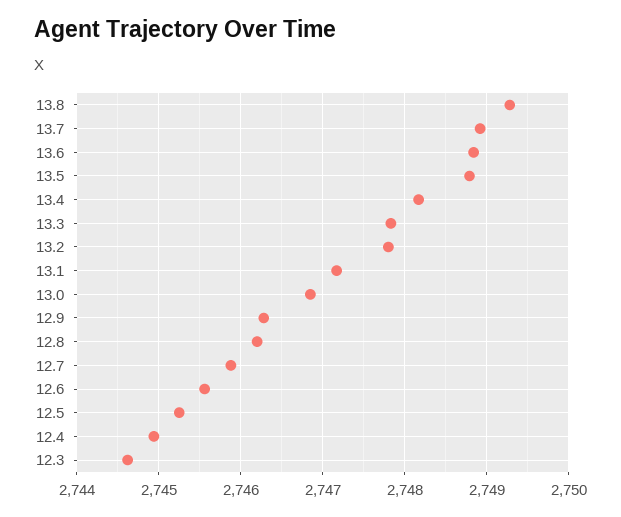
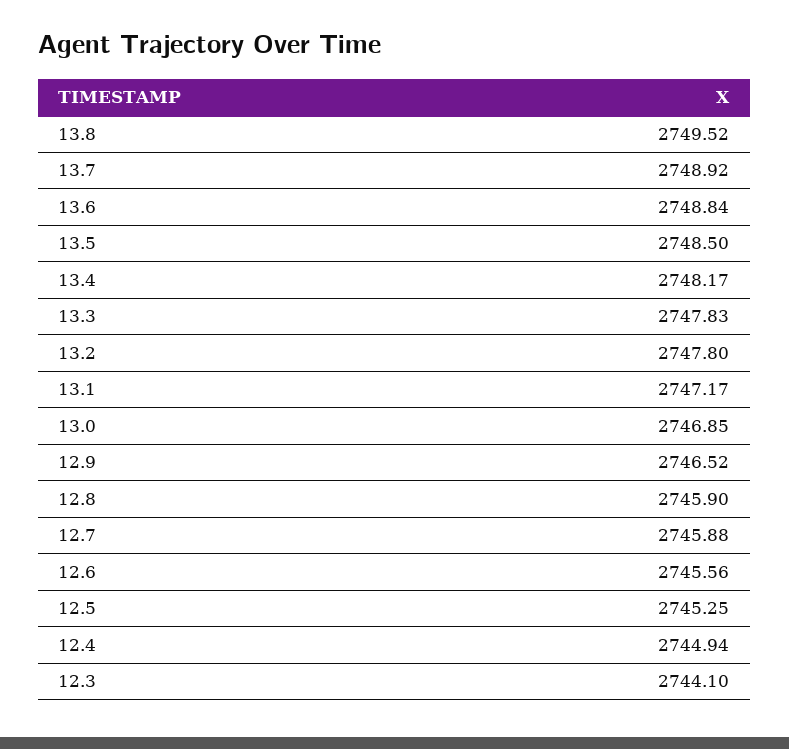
13.8: 2749.3 -> 2749.52
13.5: 2748.8 -> 2748.5
12.9: 2746.3 -> 2746.52
12.8: 2746.2 -> 2745.9
12.3: 2744.6 -> 2744.1

